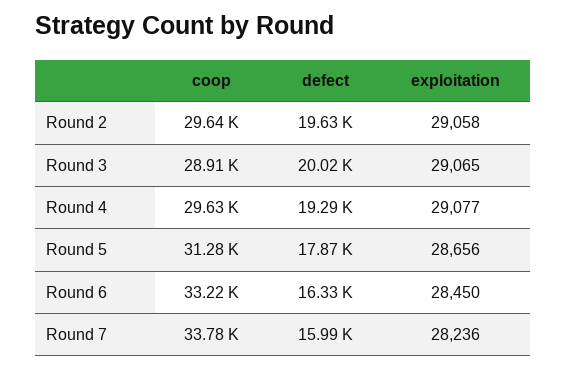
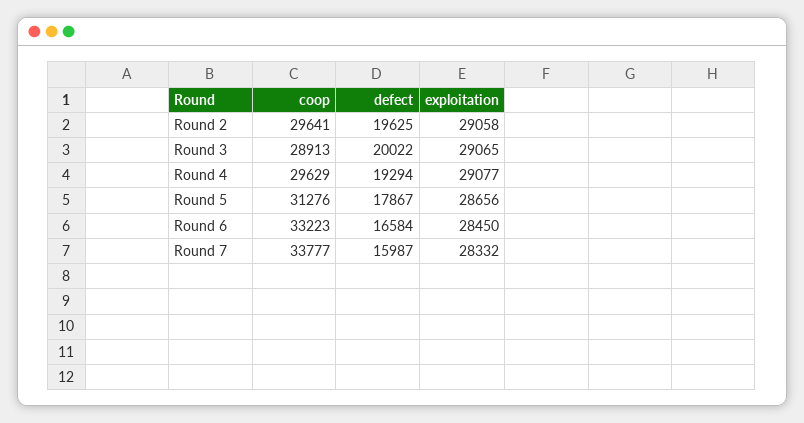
defect, Round 6: 16330 -> 16584
exploitation, Round 7: 28236 -> 28332

